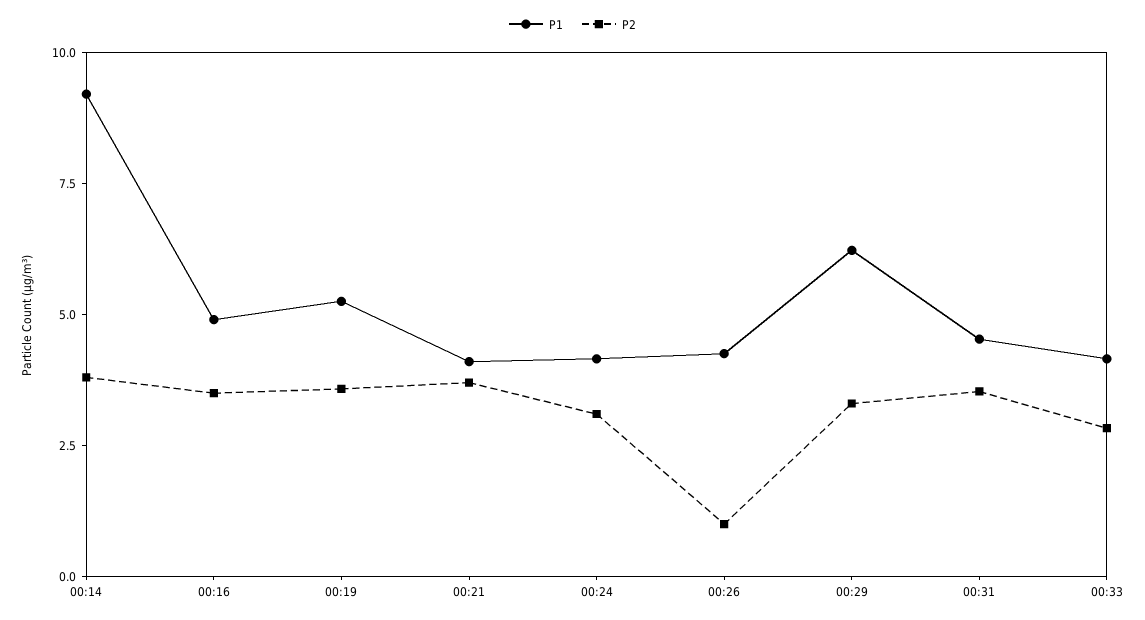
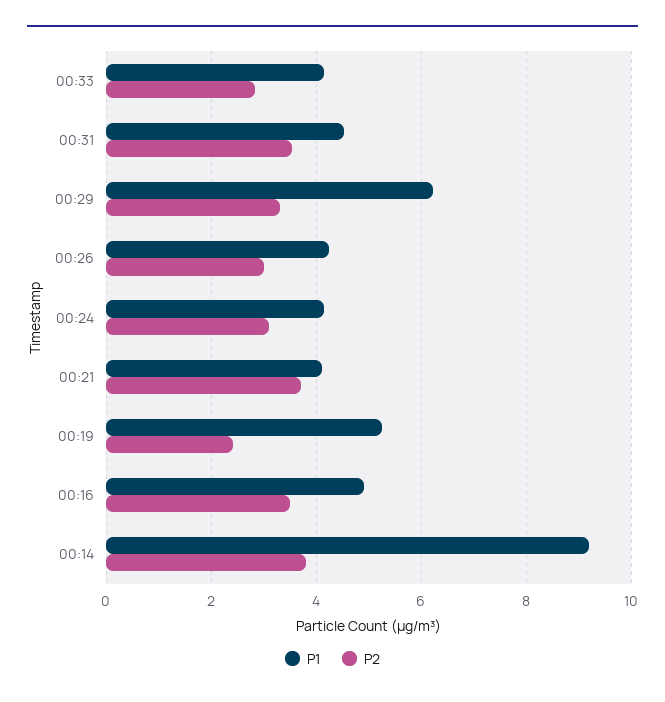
P2, 00:19: 3.5 -> 2.4
P2, 00:26: 1 -> 3

